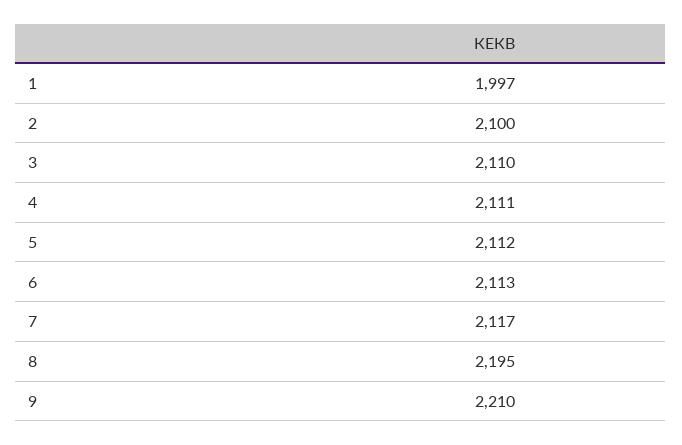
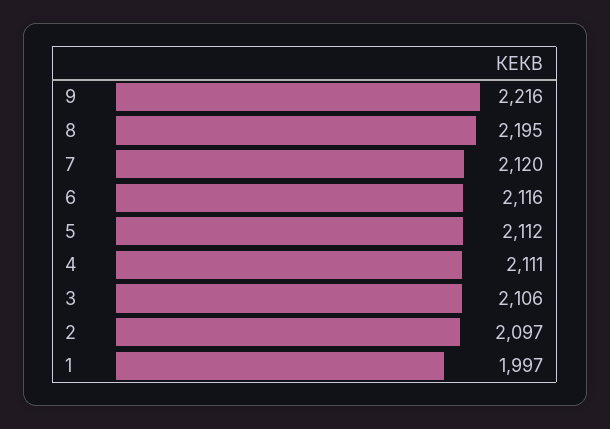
2: 2100 -> 2097
3: 2110 -> 2106
6: 2113 -> 2116
7: 2117 -> 2120
9: 2210 -> 2216

